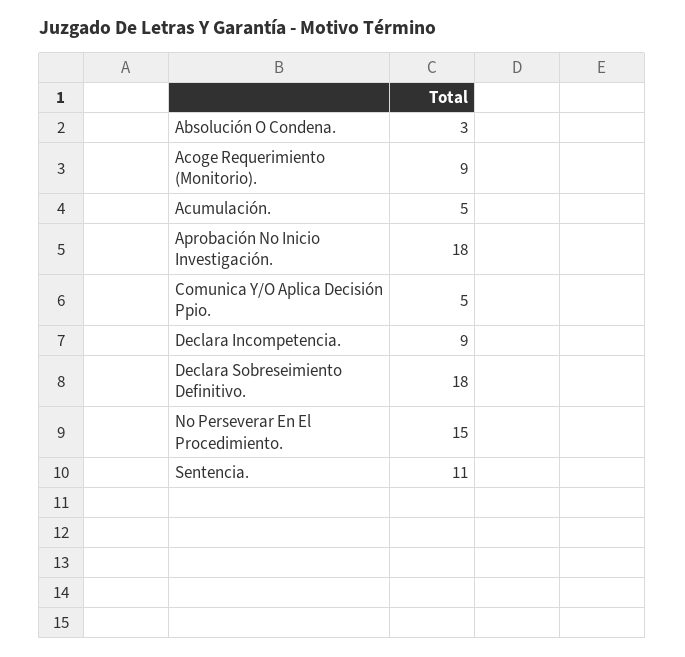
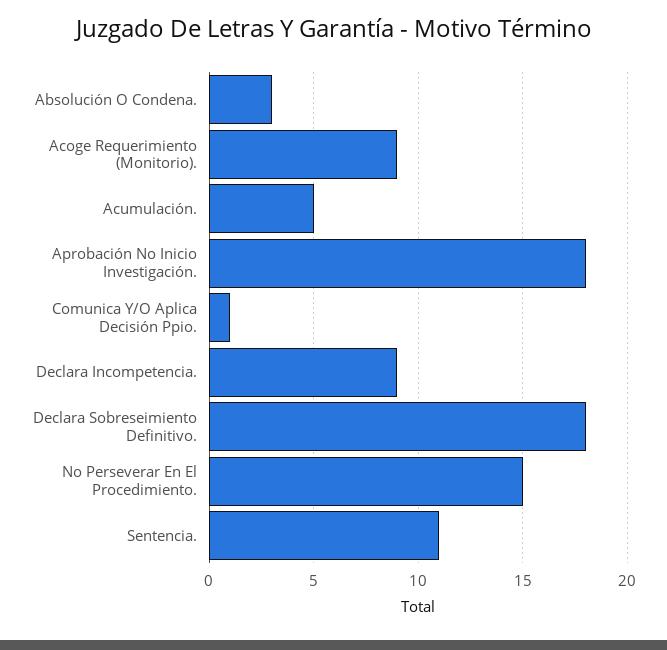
Comunica Y/O Aplica Decisión Ppio.: 5 -> 1

